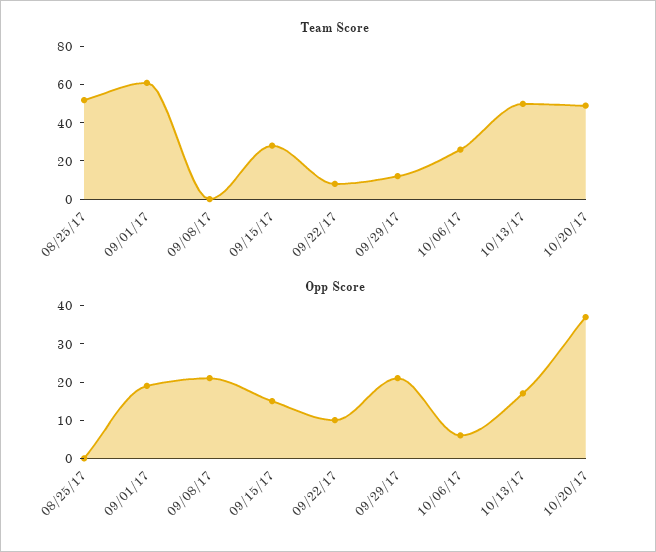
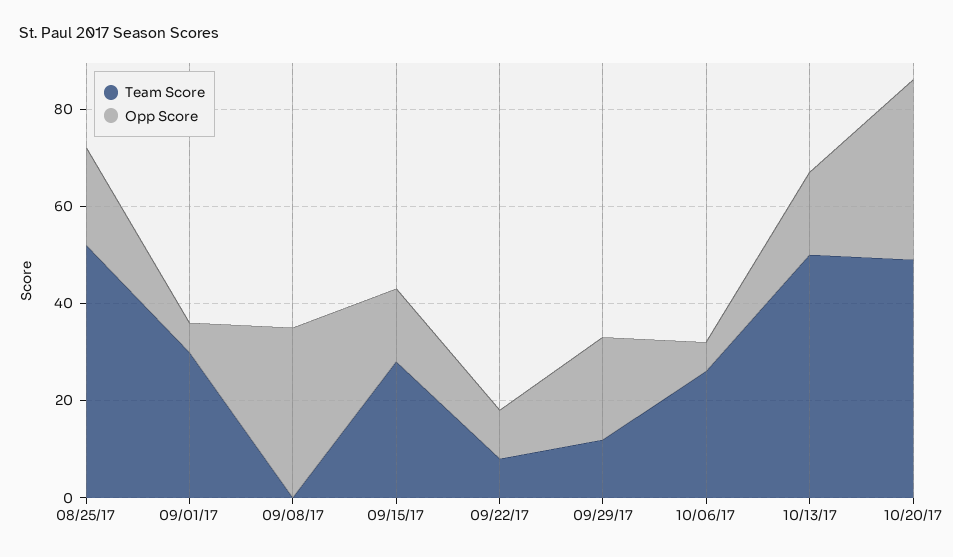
Team Score, 09/01/17: 60 -> 30
Opp Score, 08/25/17: 0 -> 20
Opp Score, 09/01/17: 20 -> 5
Opp Score, 09/08/17: 20 -> 35

